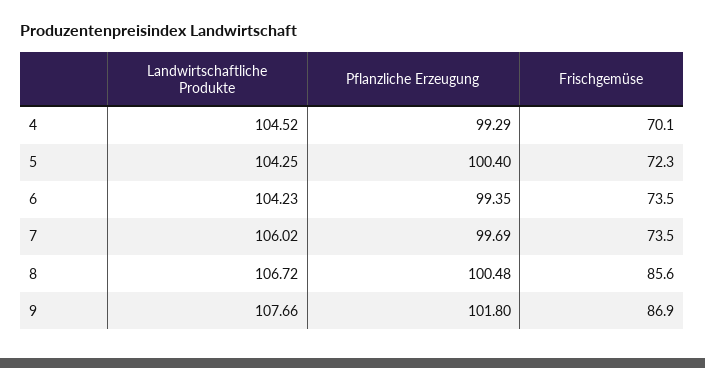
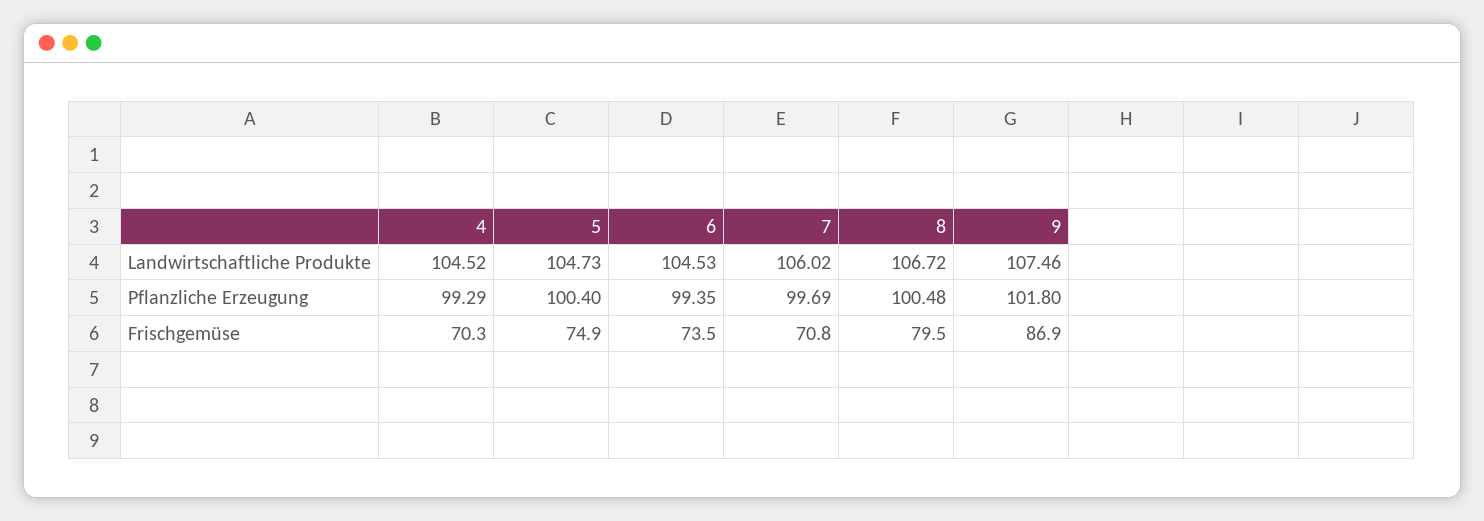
Frischgemüse, 4: 70.1 -> 70.3
Landwirtschaftliche Produkte, 5: 104.25 -> 104.73
Frischgemüse, 5: 72.3 -> 74.9
Landwirtschaftliche Produkte, 6: 104.23 -> 104.53
Frischgemüse, 7: 73.5 -> 70.8
Frischgemüse, 8: 85.6 -> 79.5
Landwirtschaftliche Produkte, 9: 107.66 -> 107.46

